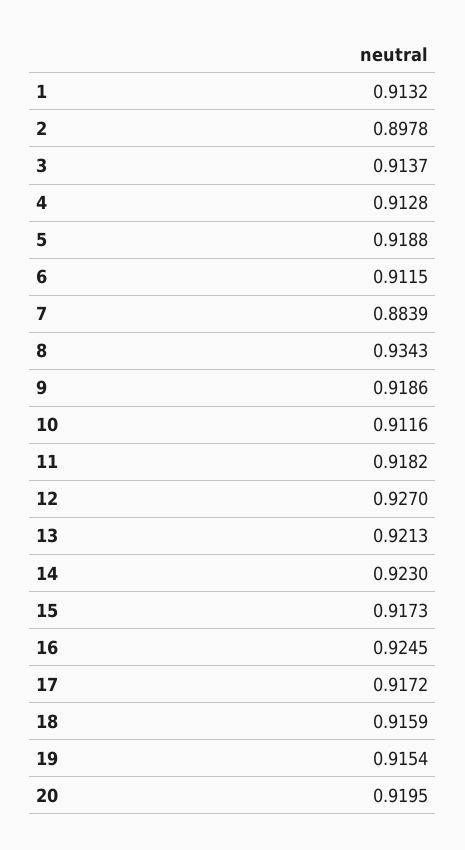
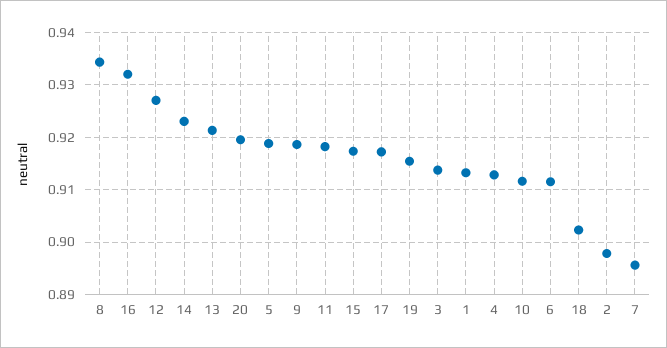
7: 0.8839 -> 0.896
16: 0.9245 -> 0.932
18: 0.9159 -> 0.902

